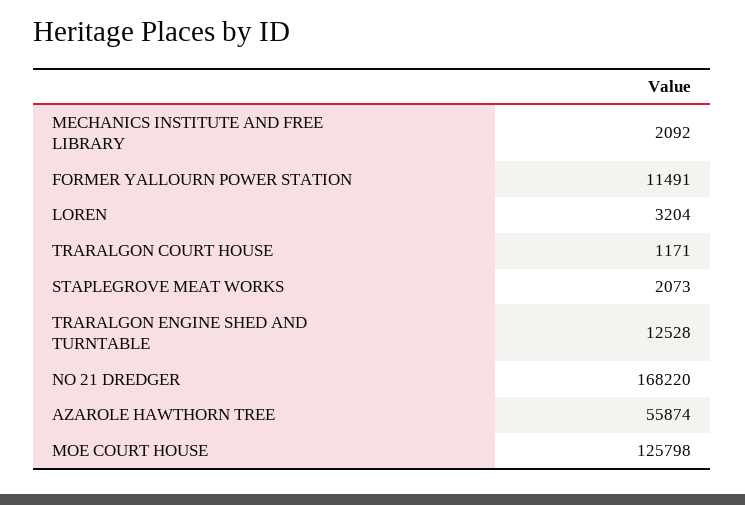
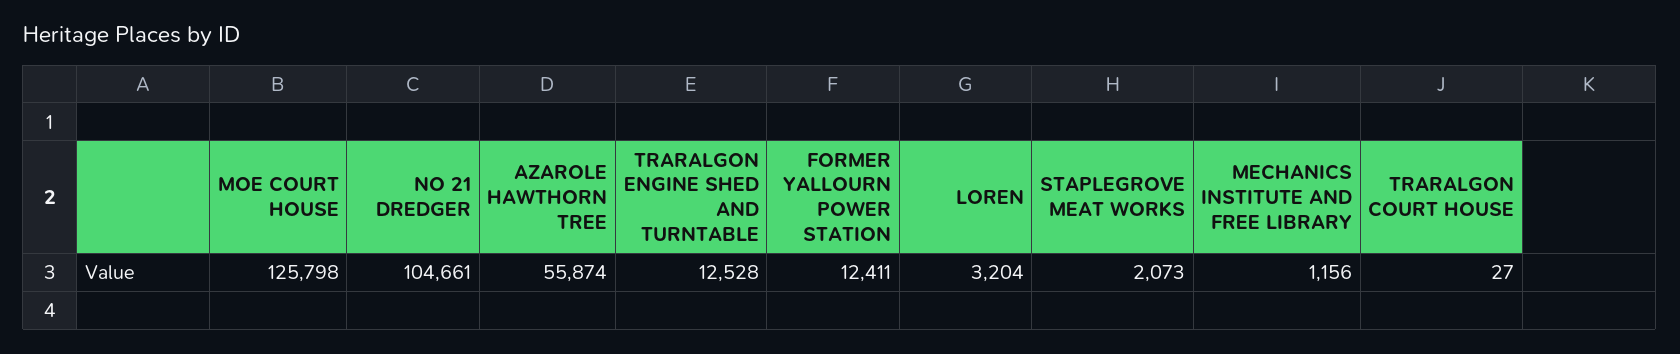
MECHANICS INSTITUTE AND FREE LIBRARY: 2092 -> 1156
FORMER YALLOURN POWER STATION: 11491 -> 12411
TRARALGON COURT HOUSE: 1171 -> 27
NO 21 DREDGER: 168220 -> 104661

